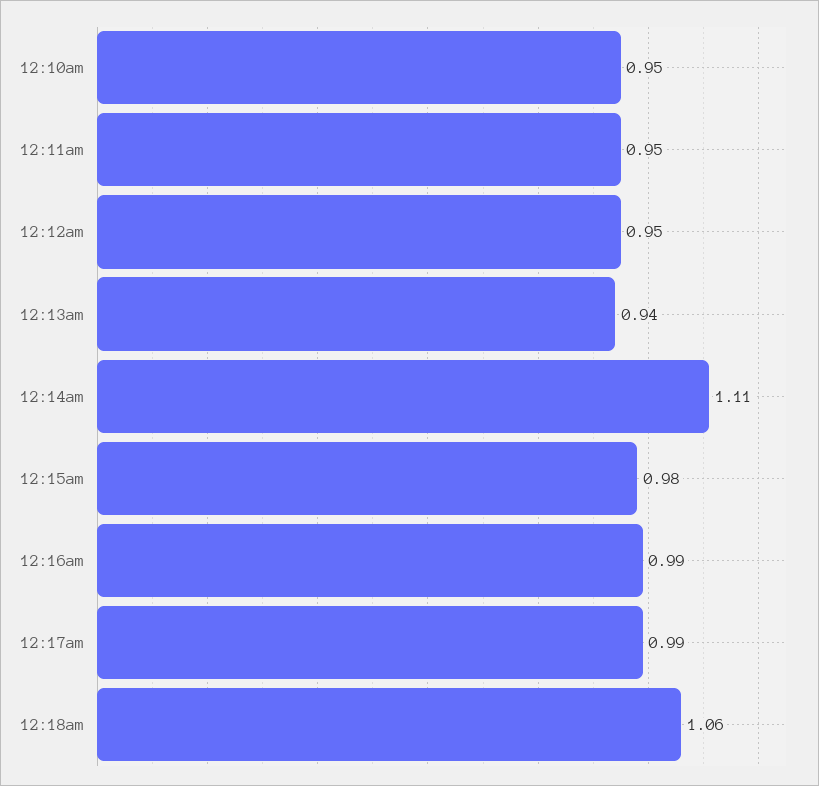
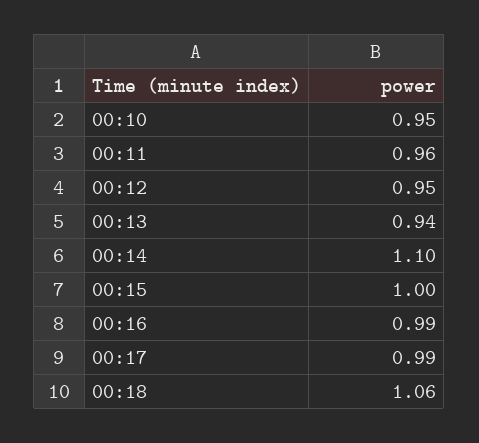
12:11am: 0.95 -> 0.96
12:14am: 1.11 -> 1.1
12:15am: 0.98 -> 1

